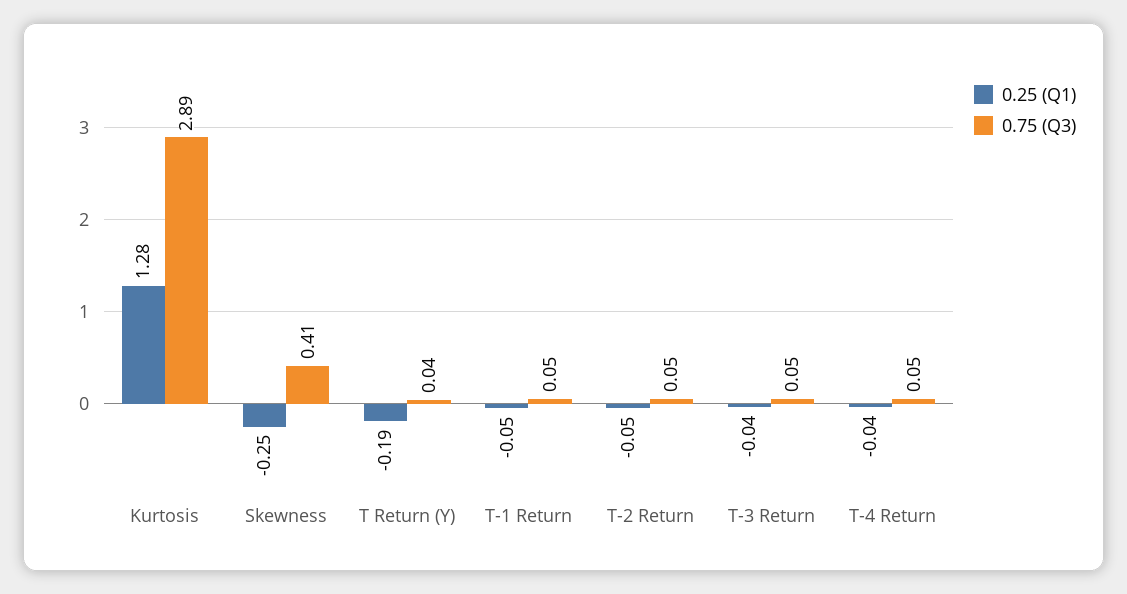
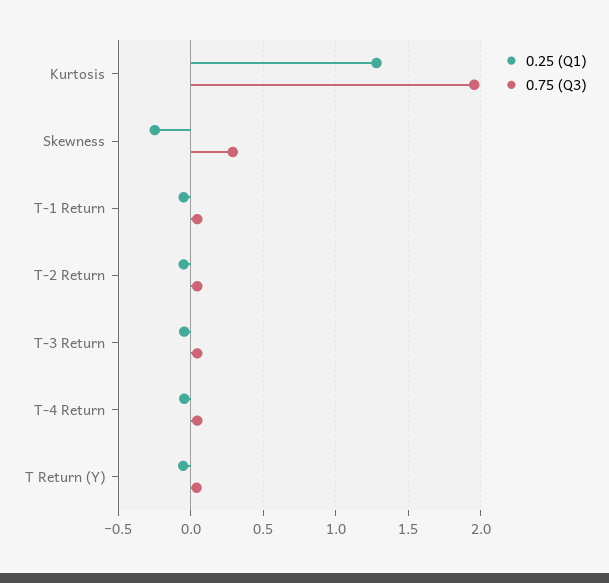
0.75 (Q3), Kurtosis: 2.89 -> 1.95
0.75 (Q3), Skewness: 0.41 -> 0.3
0.25 (Q1), T Return (Y): -0.19 -> -0.05

